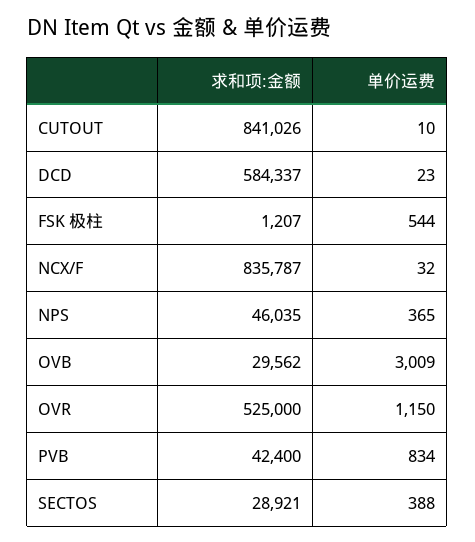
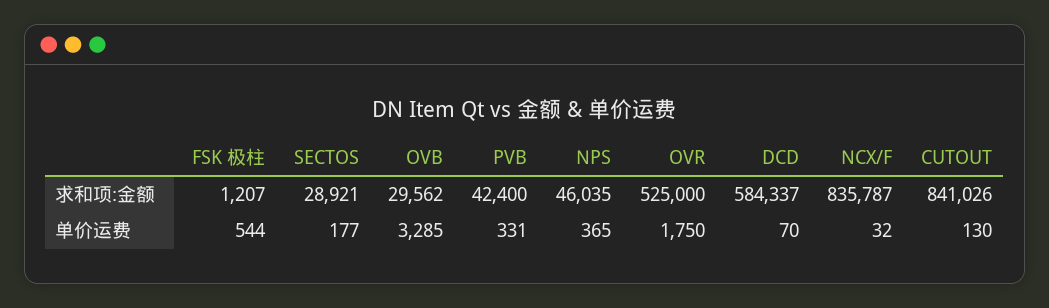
单价运费, CUTOUT: 10 -> 130
单价运费, DCD: 23 -> 70
单价运费, OVB: 3009 -> 3285
单价运费, OVR: 1150 -> 1750
单价运费, PVB: 834 -> 331
单价运费, SECTOS: 388 -> 177

